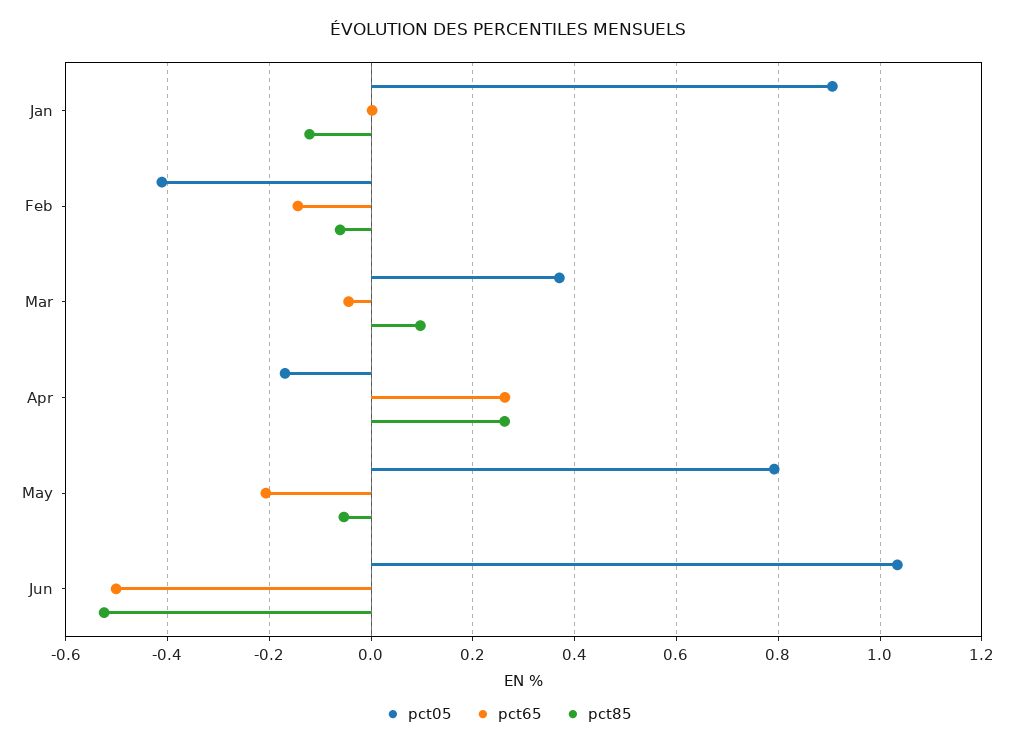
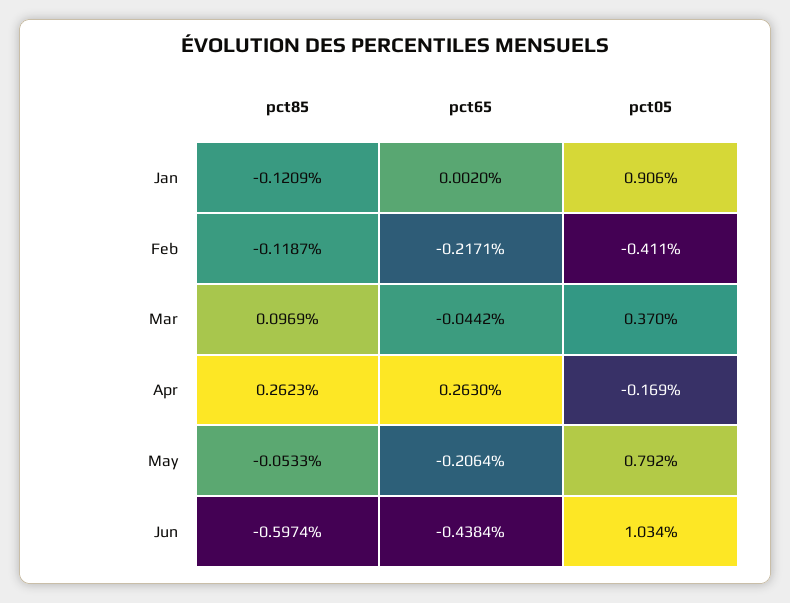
pct65, Feb: -0.14 -> -0.2171
pct85, Feb: -0.06 -> -0.1187
pct65, Jun: -0.5 -> -0.4384
pct85, Jun: -0.52 -> -0.5974

